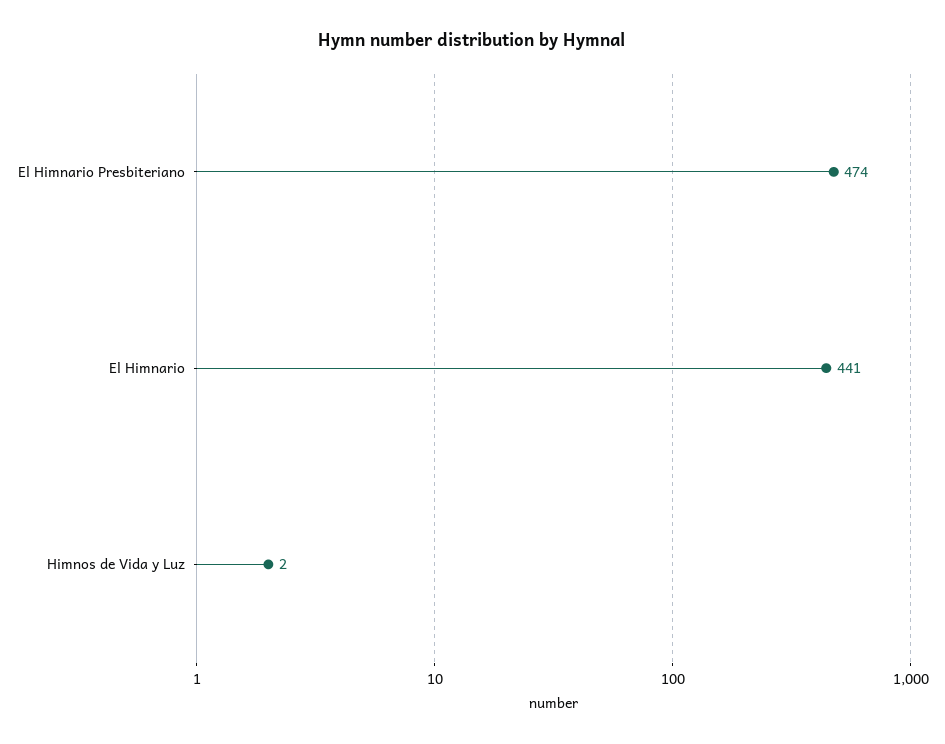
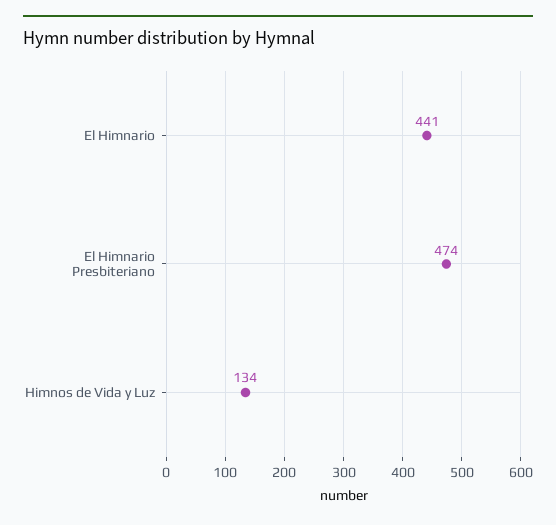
Himnos de Vida y Luz: 2 -> 134

